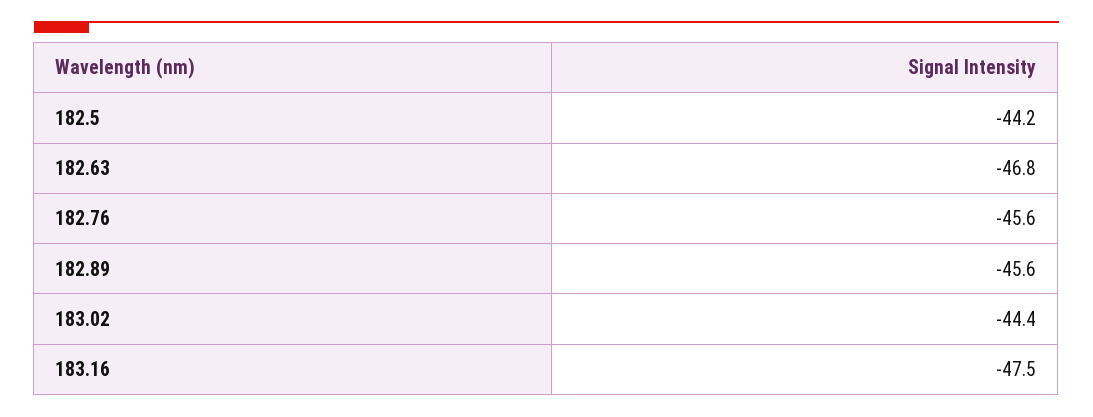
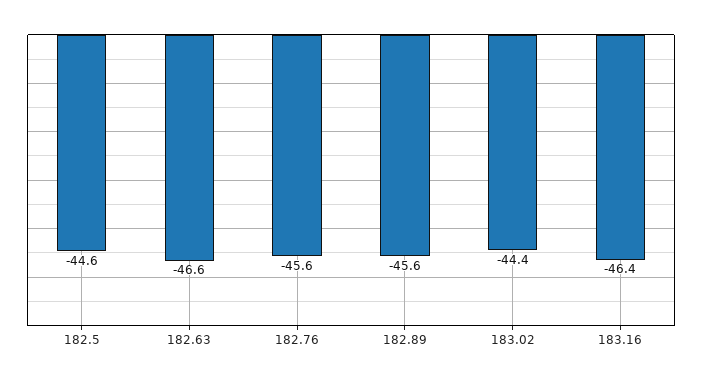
182.5: -44.2 -> -44.6
182.63: -46.8 -> -46.6
183.16: -47.5 -> -46.4

